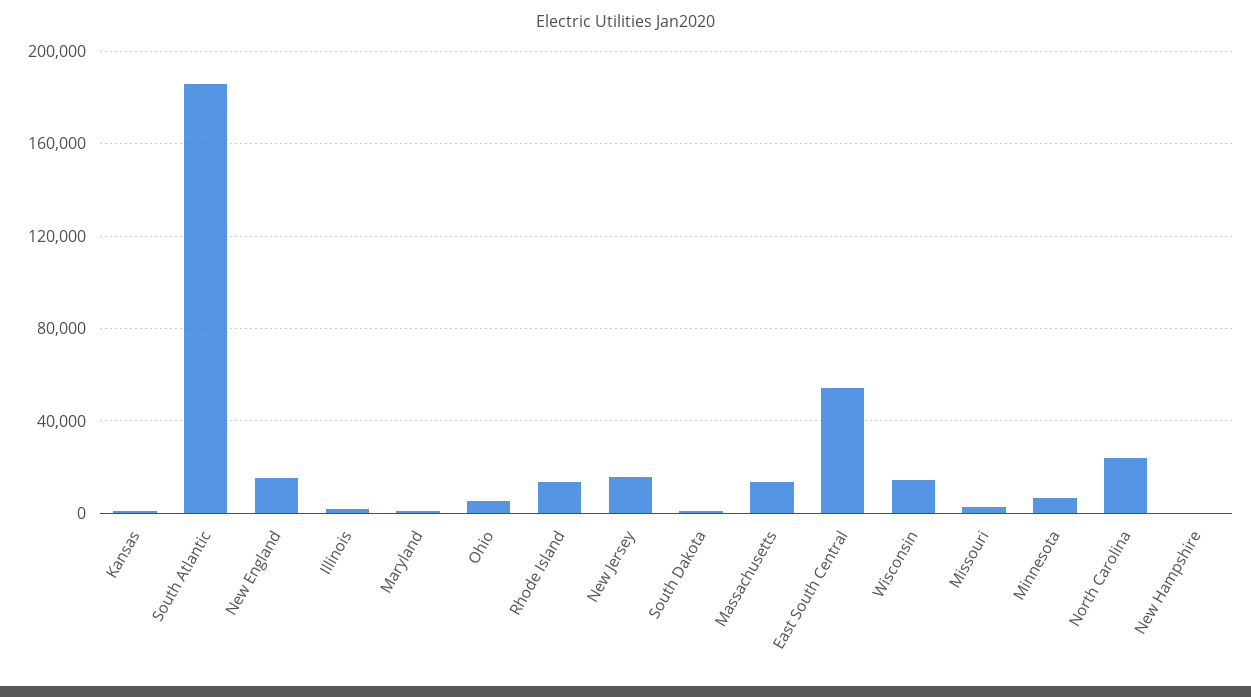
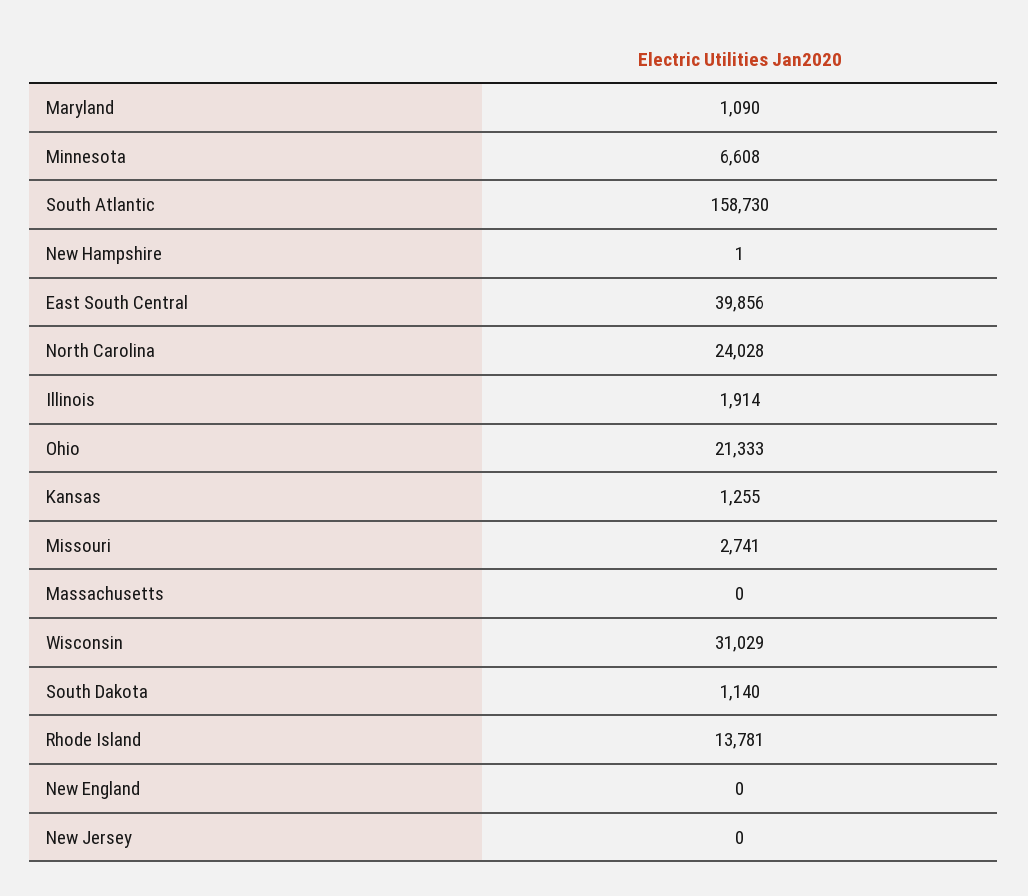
South Atlantic: 185000 -> 158730
New England: 15000 -> 0
Ohio: 5000 -> 21333
New Jersey: 15000 -> 0
Massachusetts: 15000 -> 0
East South Central: 55000 -> 39856
Wisconsin: 15000 -> 31029

